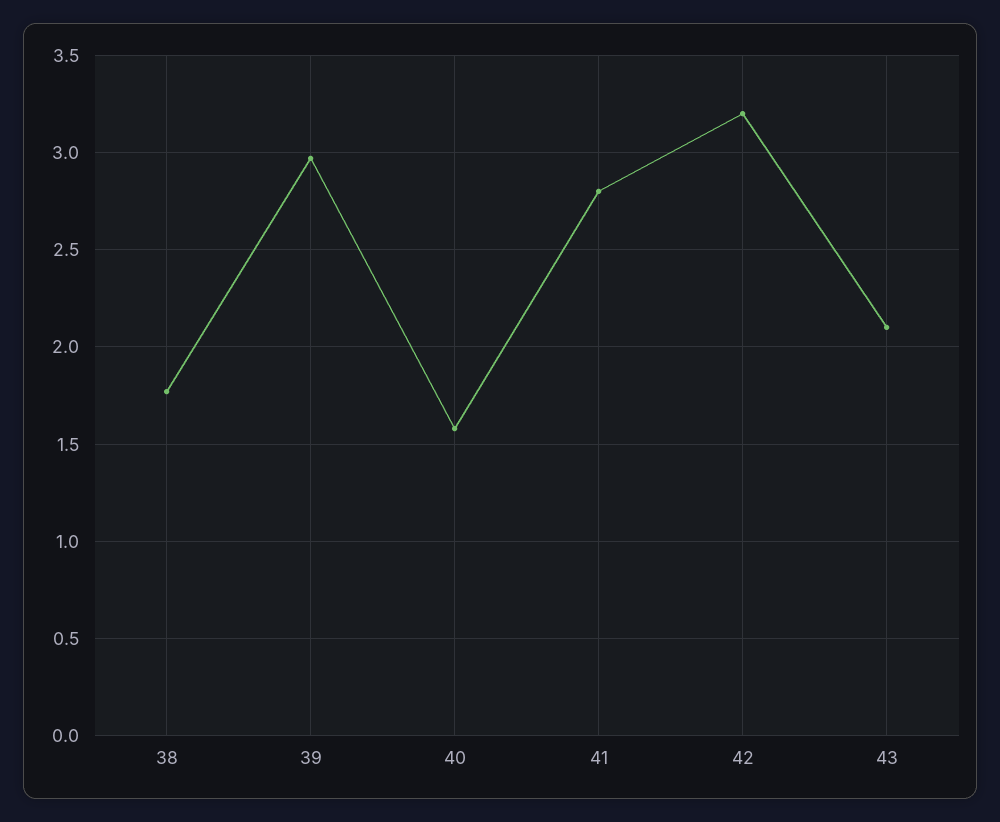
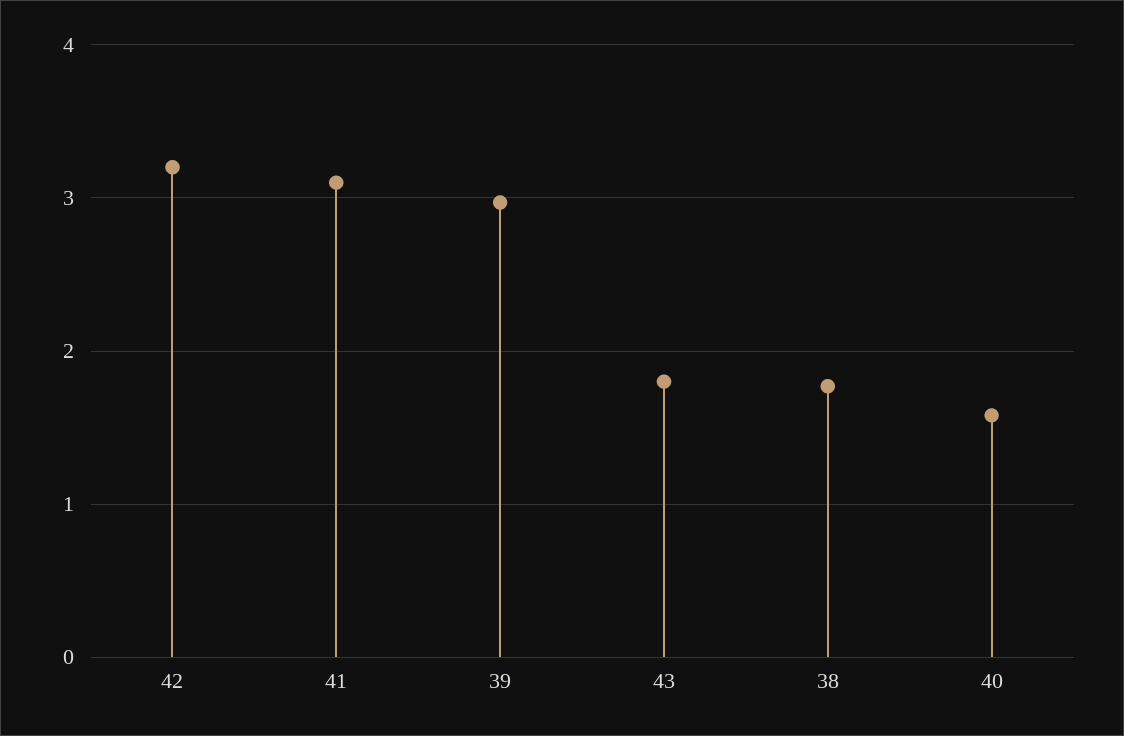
41: 2.8 -> 3.1
43: 2.1 -> 1.8

